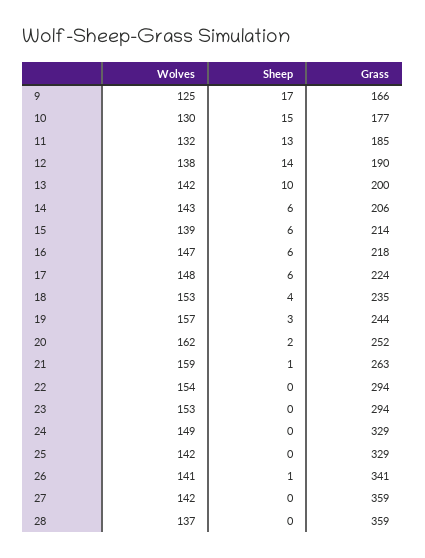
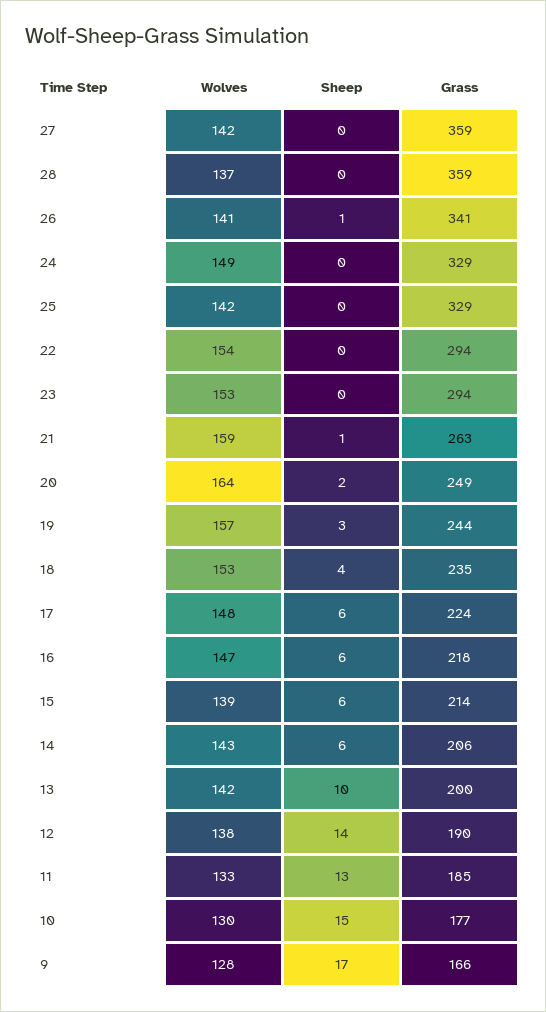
Wolves, 9: 125 -> 128
Wolves, 11: 132 -> 133
Wolves, 20: 162 -> 164
Grass, 20: 252 -> 249

